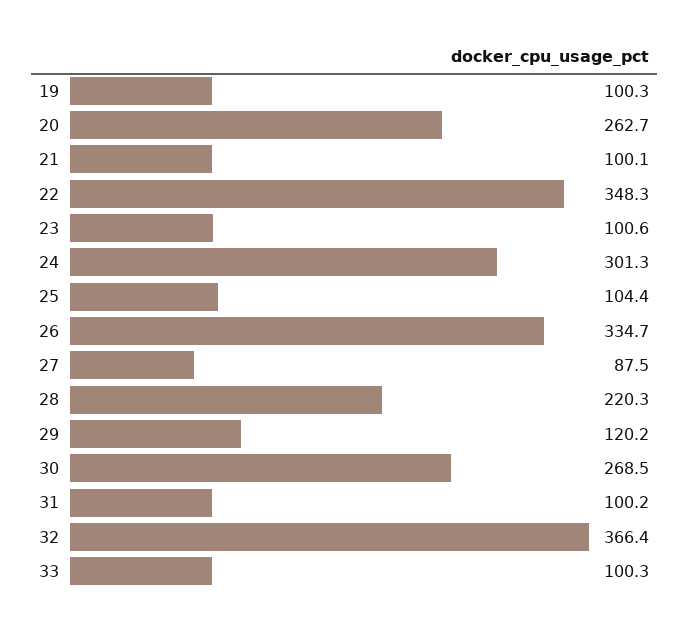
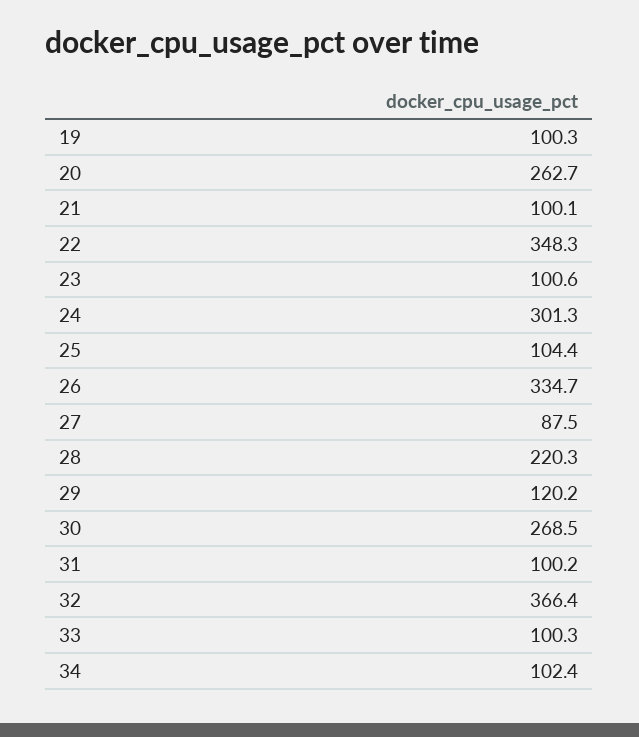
34: none -> 102.4

